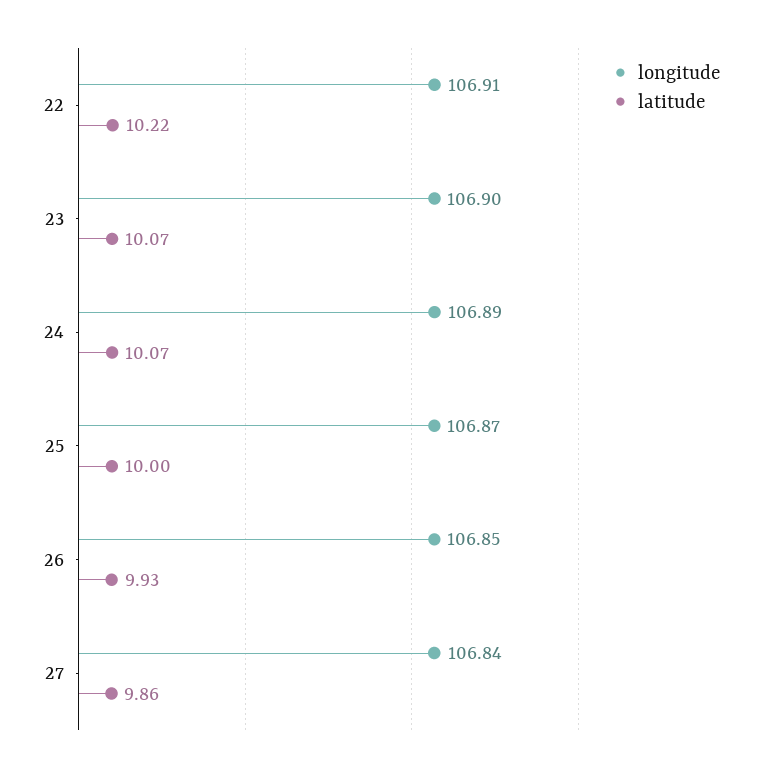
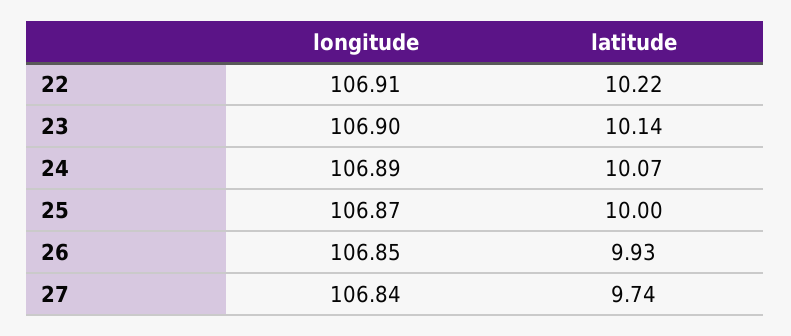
latitude, 23: 10.07 -> 10.14
latitude, 27: 9.86 -> 9.74

